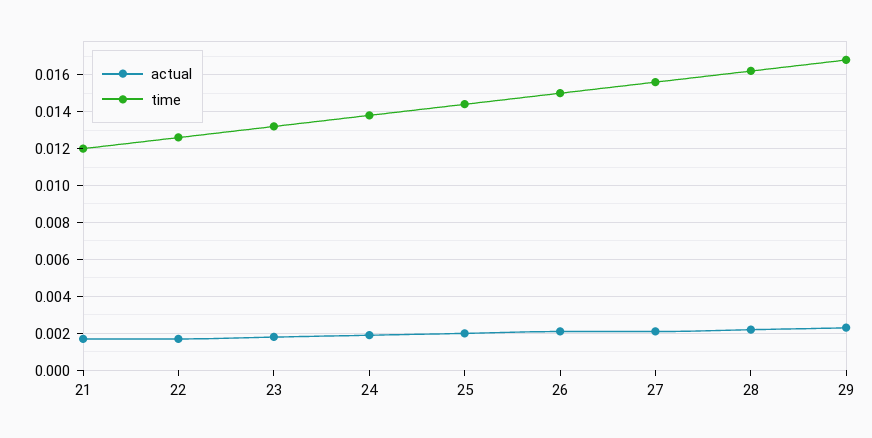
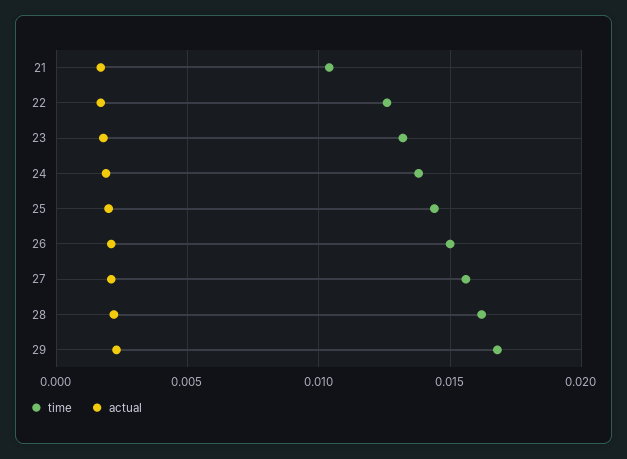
time, 21: 0.012 -> 0.0105

